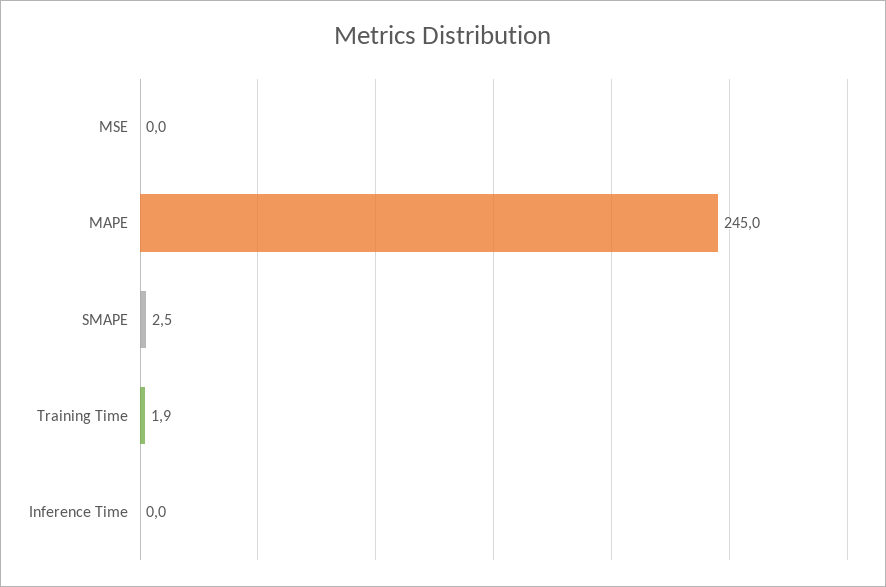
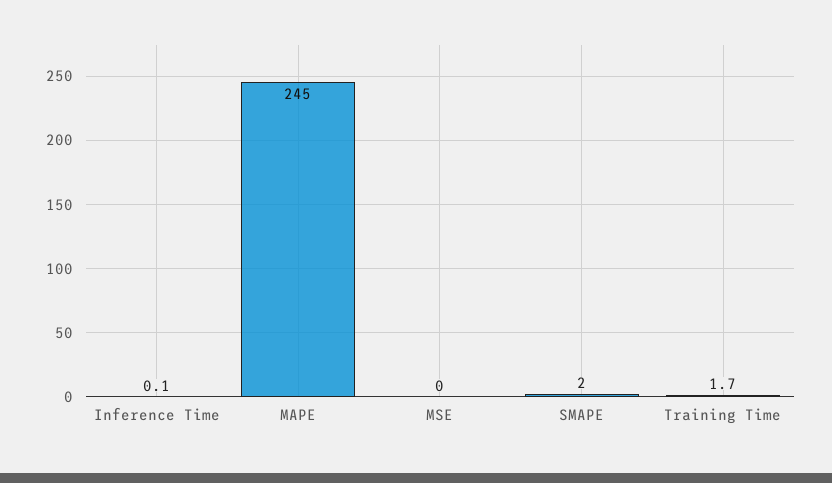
SMAPE: 2.5 -> 2
Training Time: 1.9 -> 1.7
Inference Time: 0 -> 0.1

